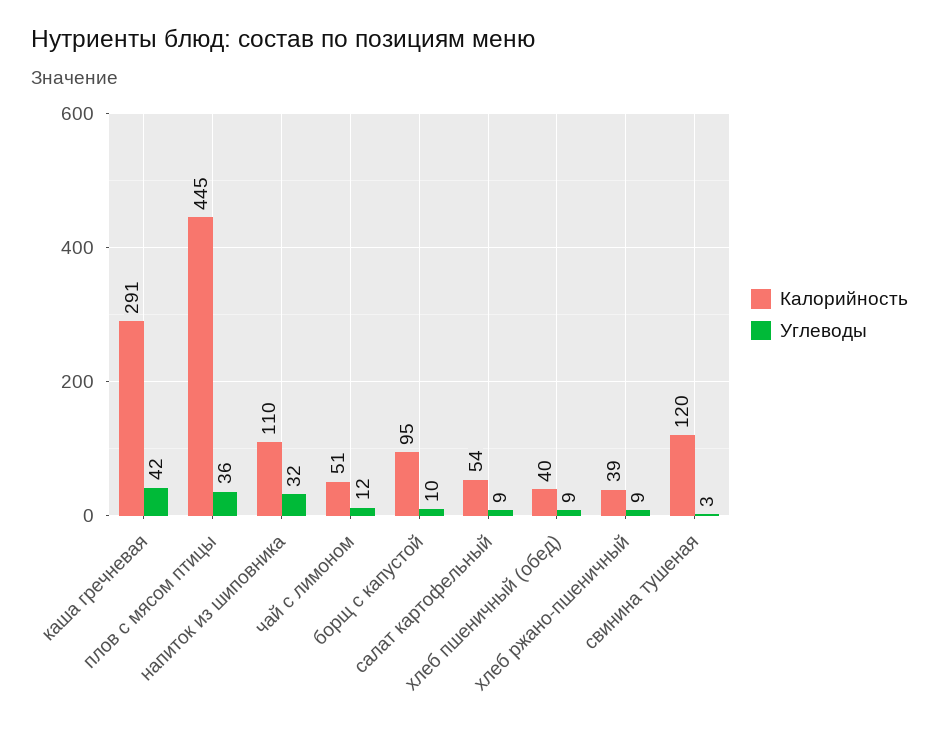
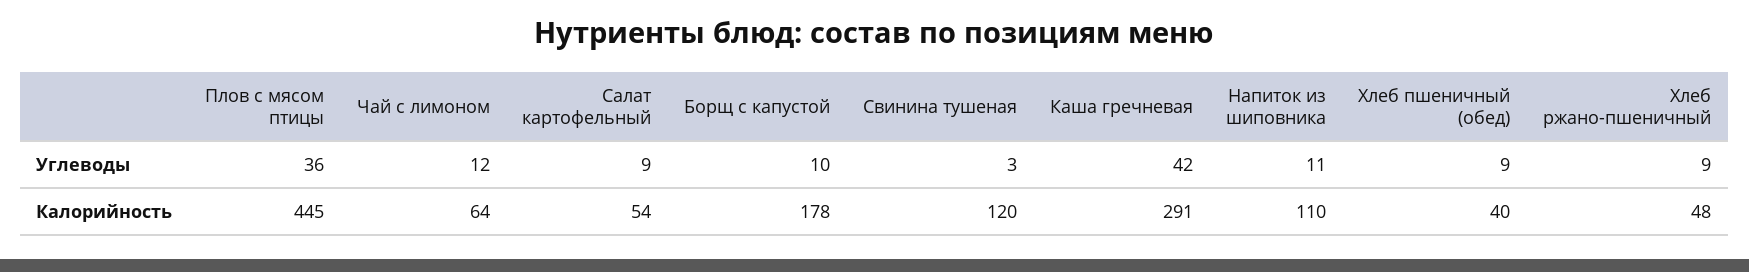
Углеводы, напиток из шиповника: 32 -> 11
Калорийность, чай с лимоном: 51 -> 64
Калорийность, борщ с капустой: 95 -> 178
Калорийность, хлеб ржано-пшеничный: 39 -> 48

